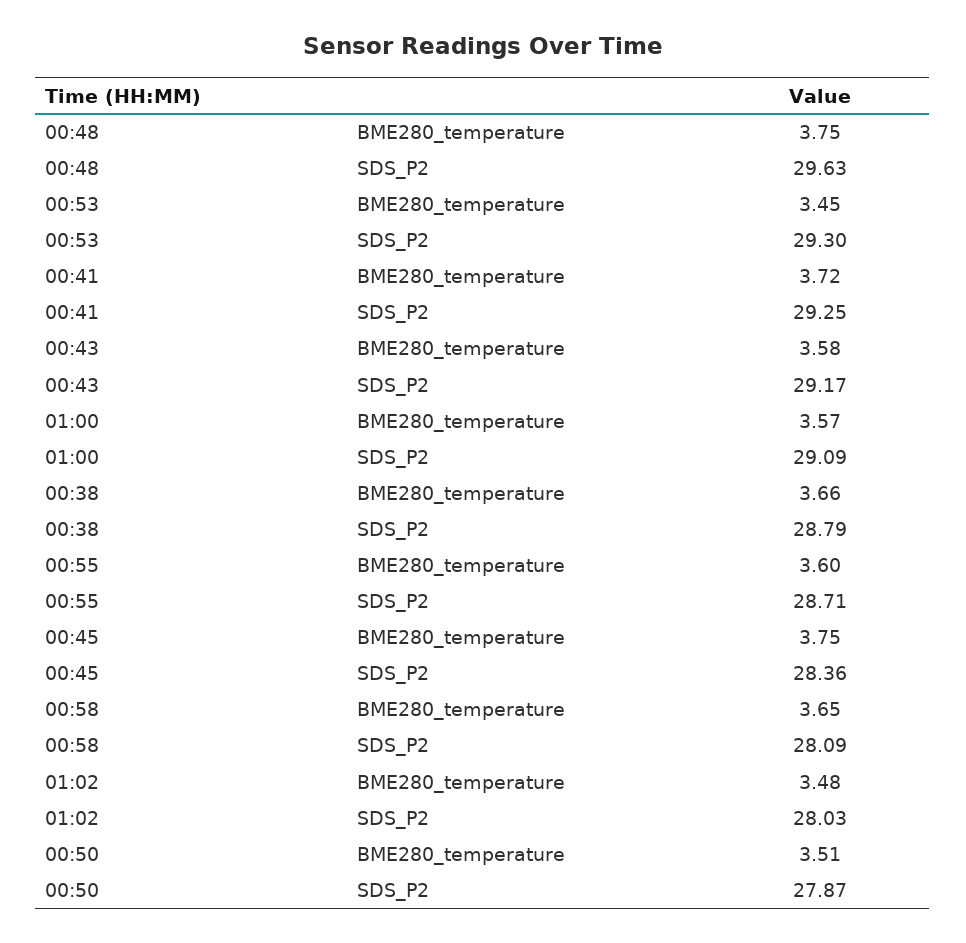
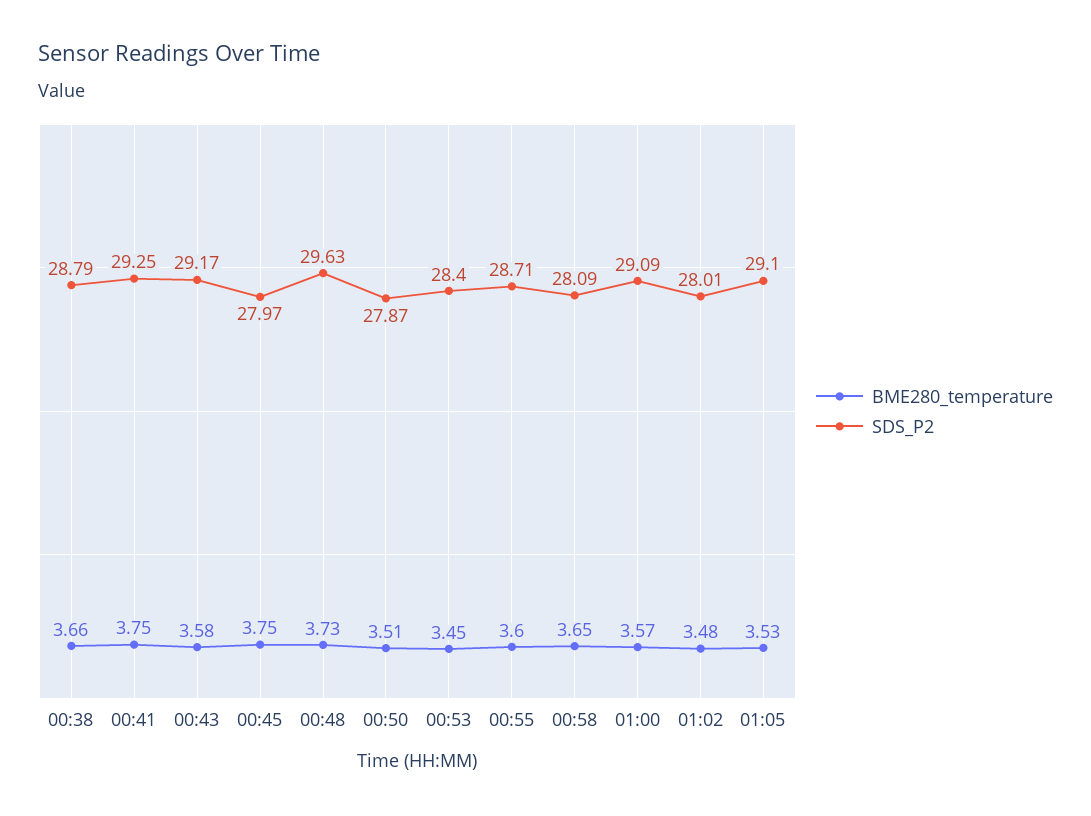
BME280_temperature, 00:48: 3.75 -> 3.73
SDS_P2, 00:53: 29.3 -> 28.4
BME280_temperature, 00:41: 3.72 -> 3.75
SDS_P2, 00:45: 28.36 -> 27.97
SDS_P2, 01:02: 28.03 -> 28.01
BME280_temperature, 01:05: none -> 3.53
SDS_P2, 01:05: none -> 29.1

